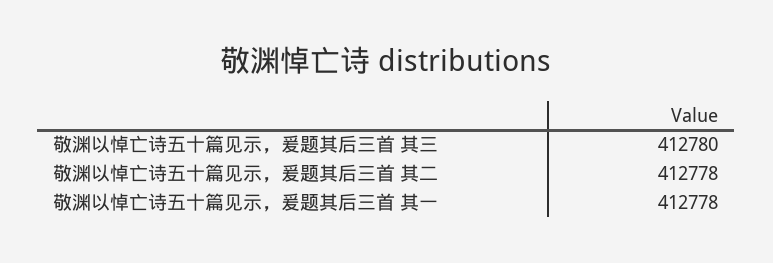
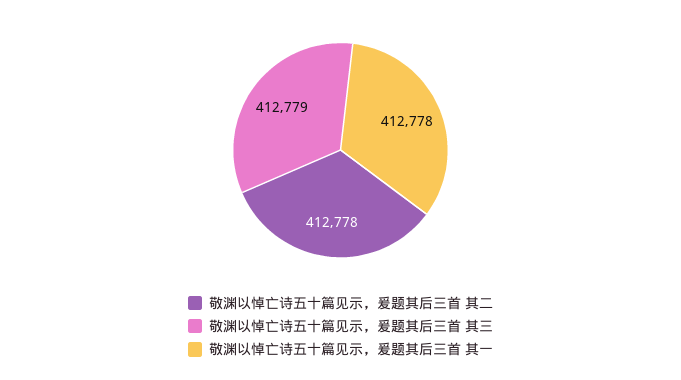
敬渊以悼亡诗五十篇见示，爰题其后三首 其三: 412780 -> 412779

